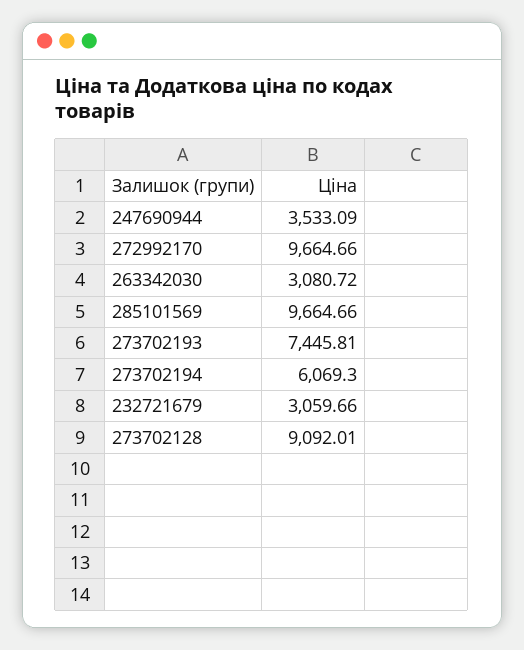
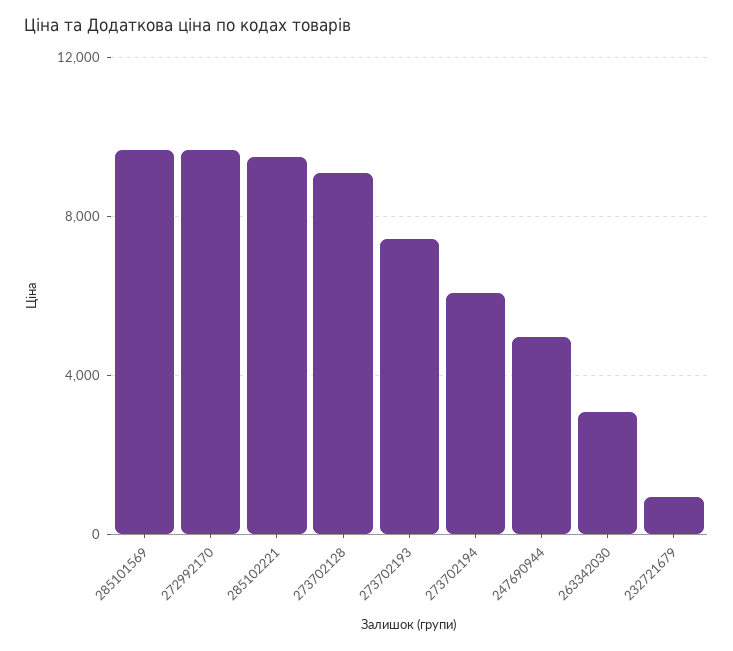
247690944: 3533.09 -> 5000
232721679: 3059.66 -> 1000
285102221: none -> 9500

